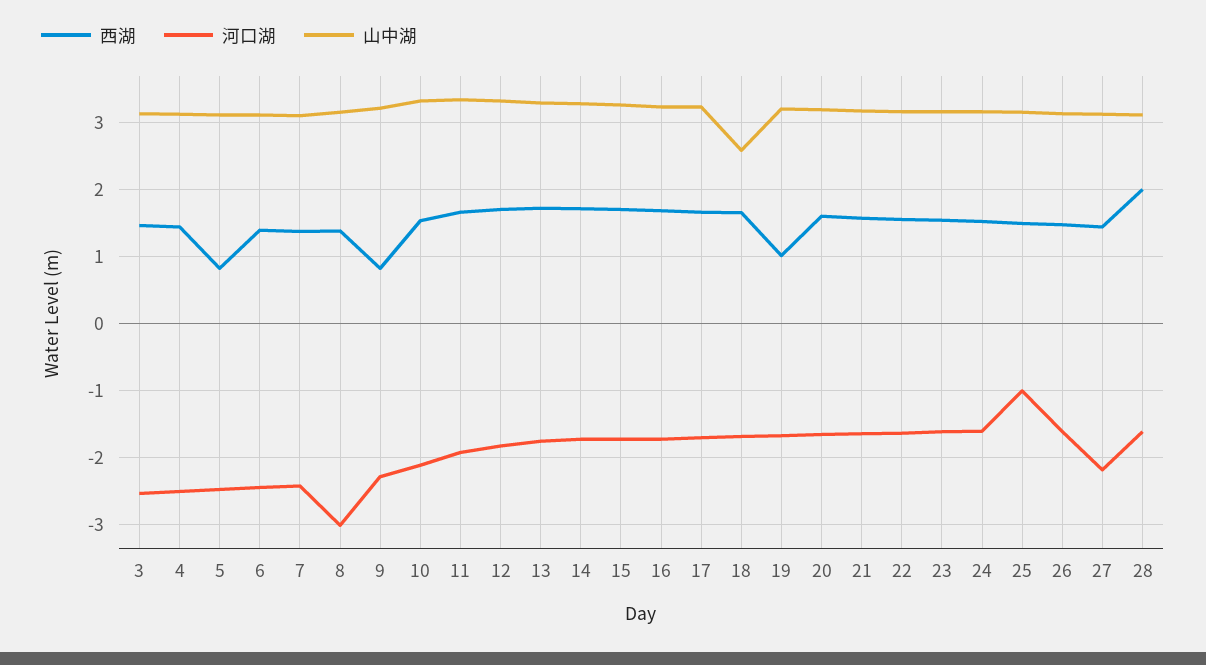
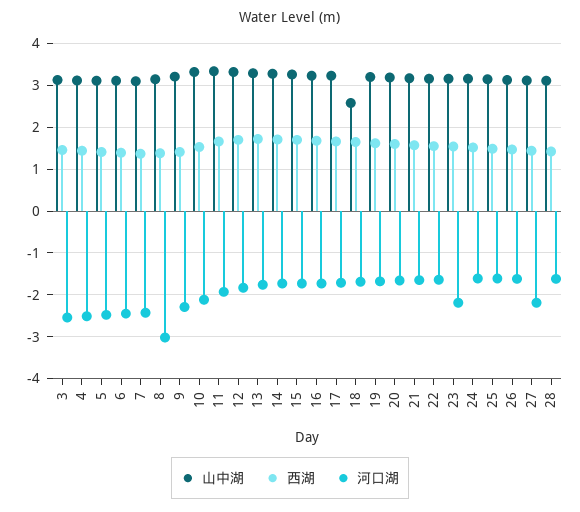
西湖, 5: 0.8 -> 1.4
西湖, 9: 0.8 -> 1.4
西湖, 19: 1 -> 1.6
河口湖, 23: -1.6 -> -2.2
河口湖, 25: -1 -> -1.6
西湖, 28: 2 -> 1.4

